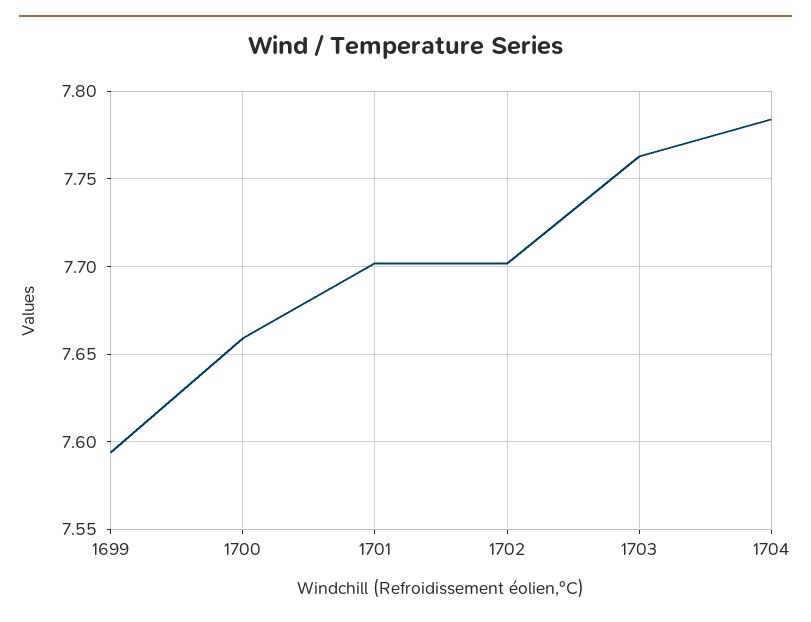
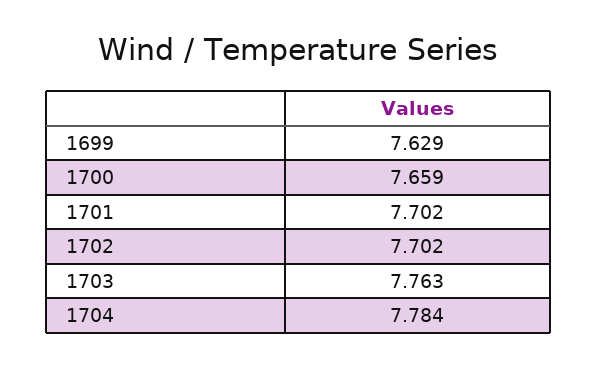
1699: 7.595 -> 7.629

